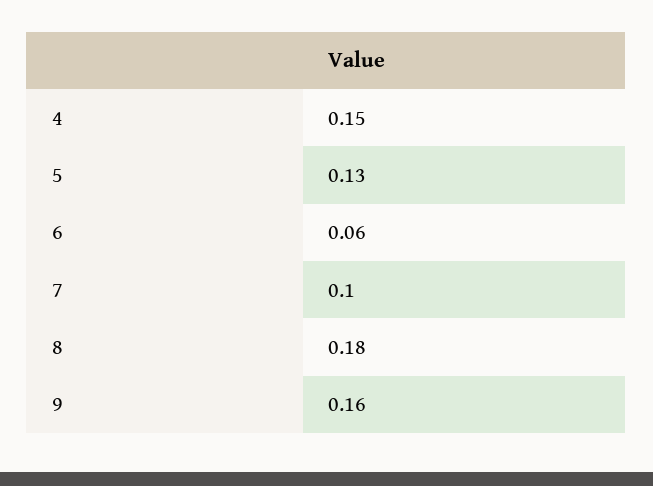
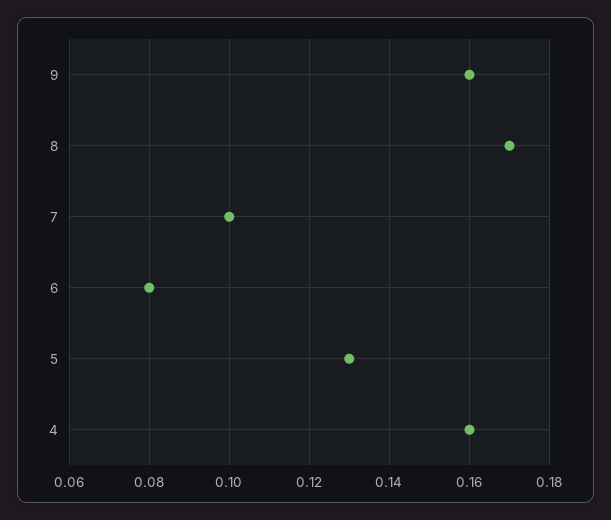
4: 0.15 -> 0.16
6: 0.06 -> 0.08
8: 0.18 -> 0.17

